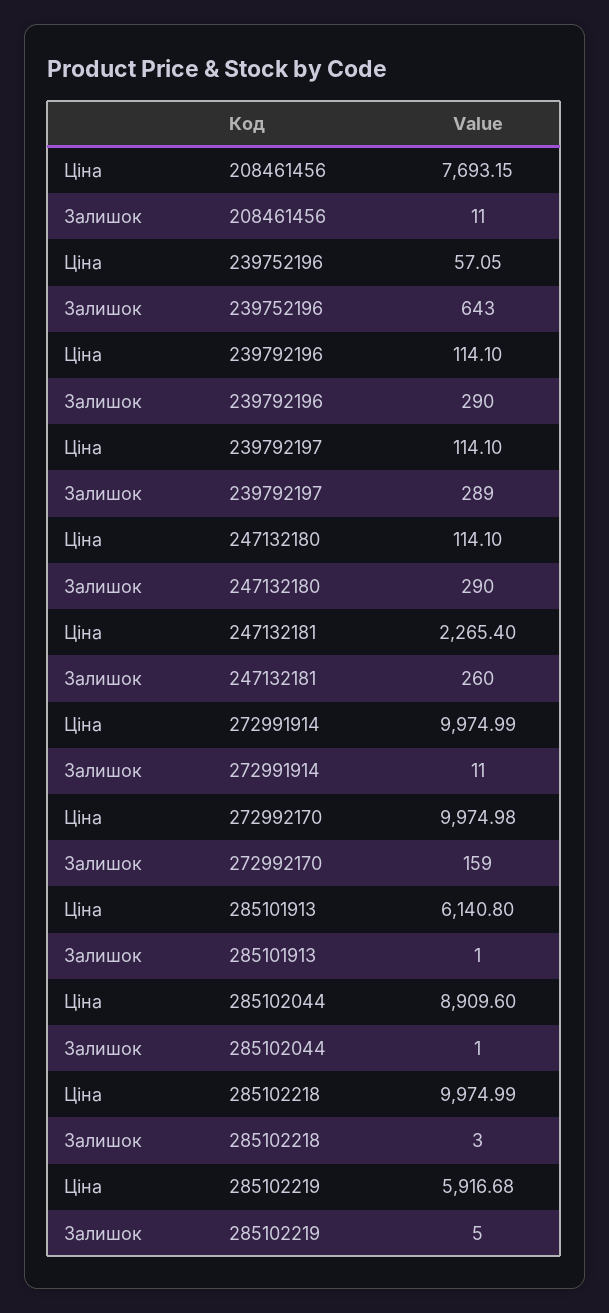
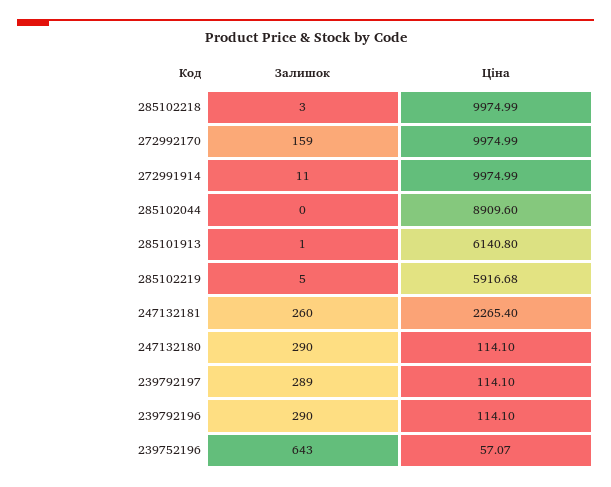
Ціна, 208461456: 7693.15 -> none
Залишок, 208461456: 11 -> none
Ціна, 239752196: 57.05 -> 57.07
Ціна, 272992170: 9974.98 -> 9974.99
Залишок, 285102044: 1 -> 0

